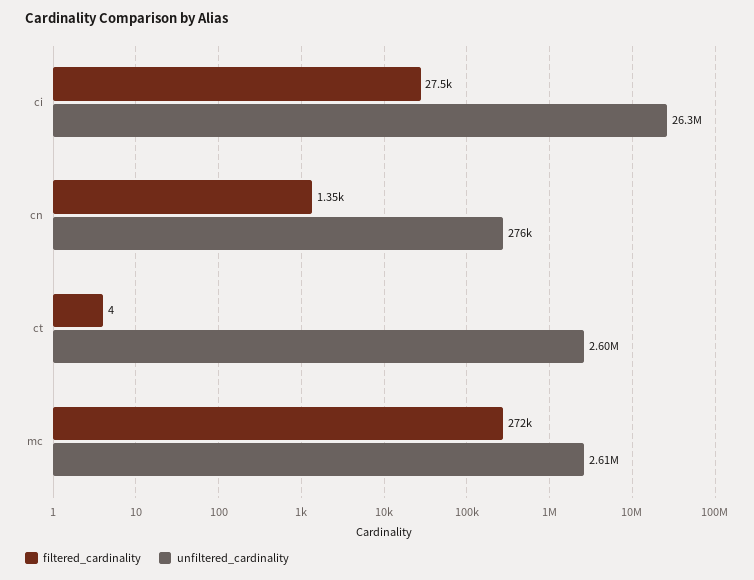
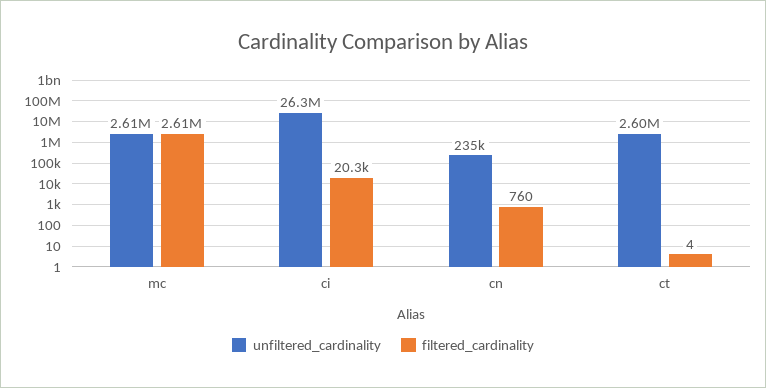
filtered_cardinality, ci: 27500 -> 20300
filtered_cardinality, cn: 1350 -> 760
unfiltered_cardinality, cn: 276000 -> 235000
filtered_cardinality, mc: 272000 -> 2610000

